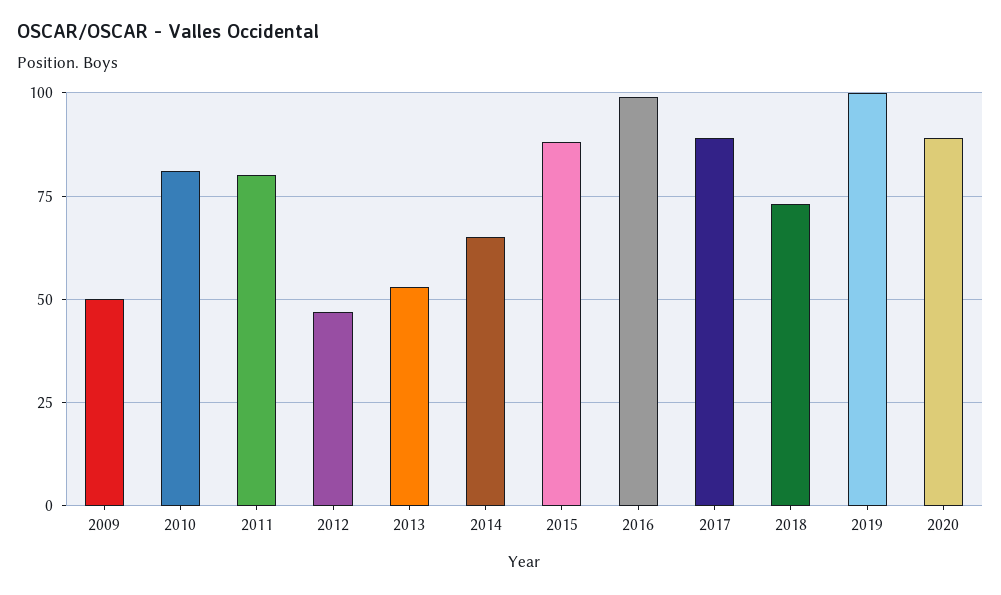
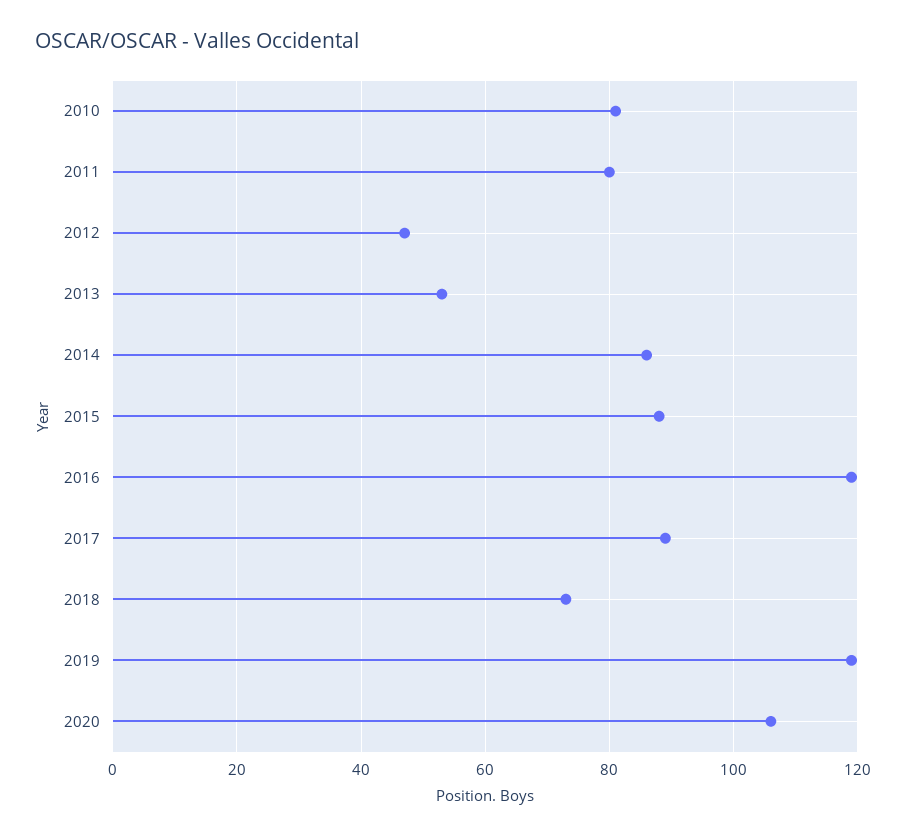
2009: 50 -> none
2014: 65 -> 85
2016: 100 -> 120
2019: 100 -> 120
2020: 90 -> 105

